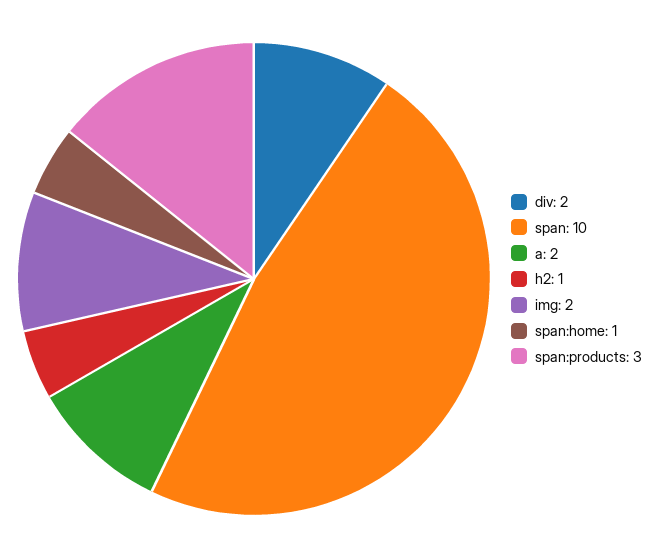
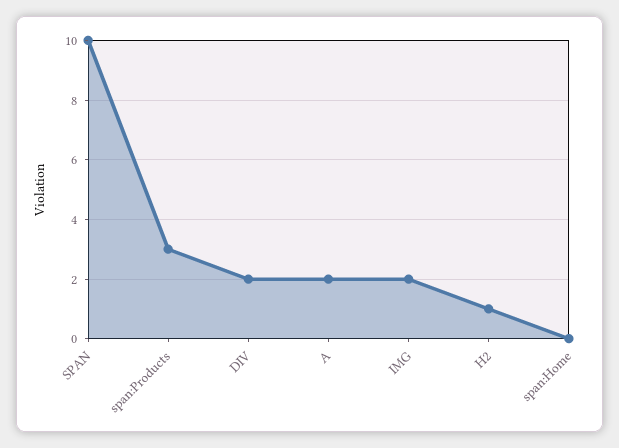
span:home: 1 -> 0

